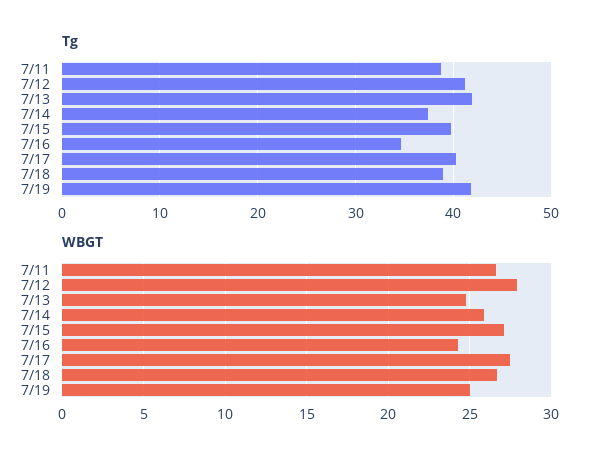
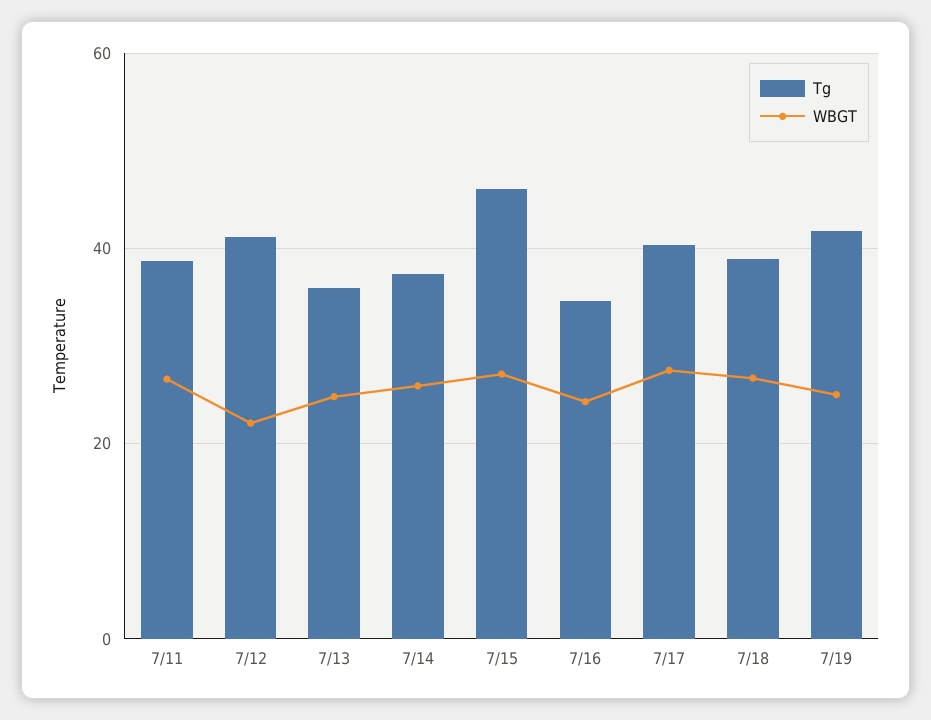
Tg, 7/13: 42 -> 36
Tg, 7/15: 40 -> 46
WBGT, 7/12: 28 -> 22

